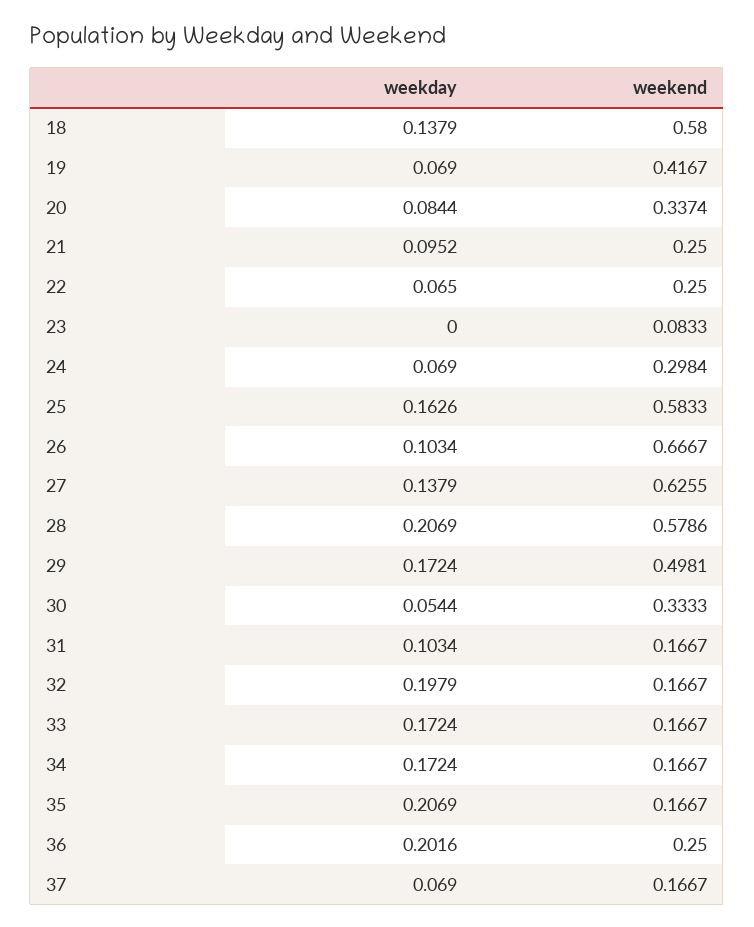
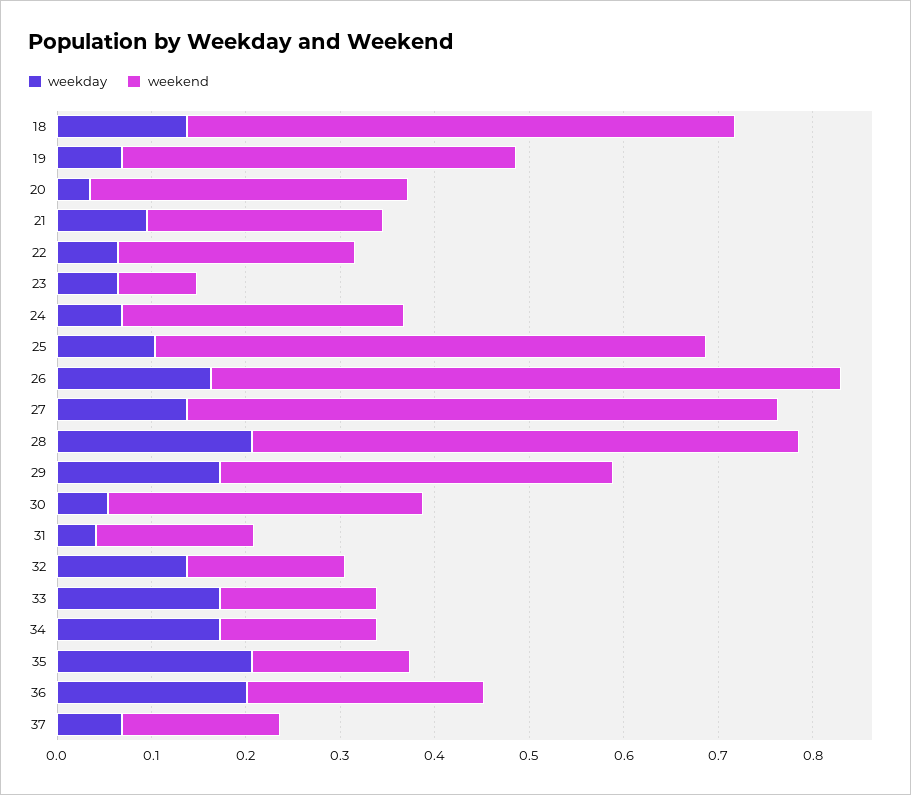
weekday, 20: 0.0844 -> 0.04
weekday, 23: 0 -> 0.06
weekday, 25: 0.1626 -> 0.1
weekday, 26: 0.1034 -> 0.16
weekend, 29: 0.4981 -> 0.42
weekday, 31: 0.1034 -> 0.04
weekday, 32: 0.1979 -> 0.14

